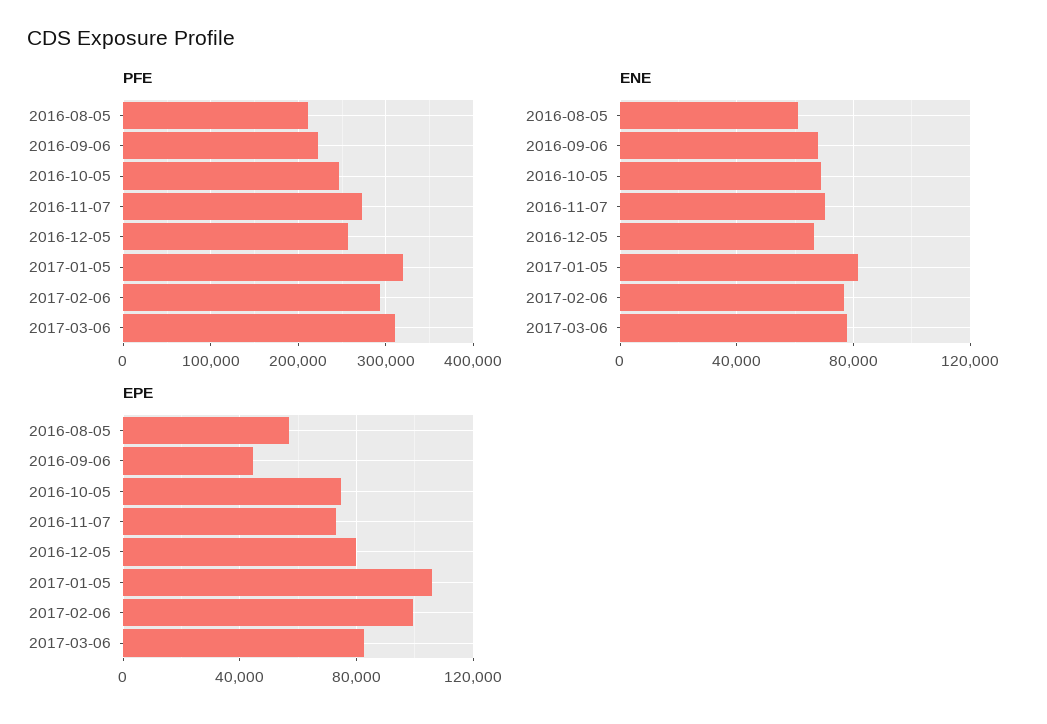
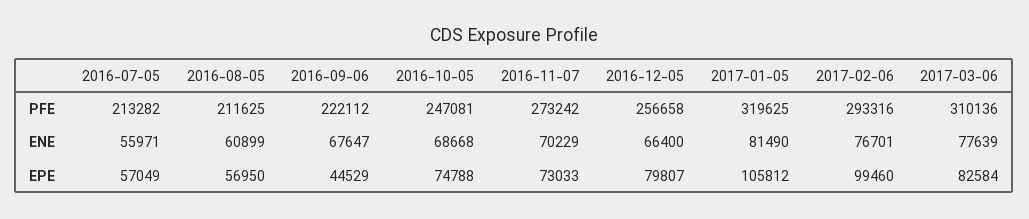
PFE, 2016-07-05: none -> 213282
ENE, 2016-07-05: none -> 55971
EPE, 2016-07-05: none -> 57049

